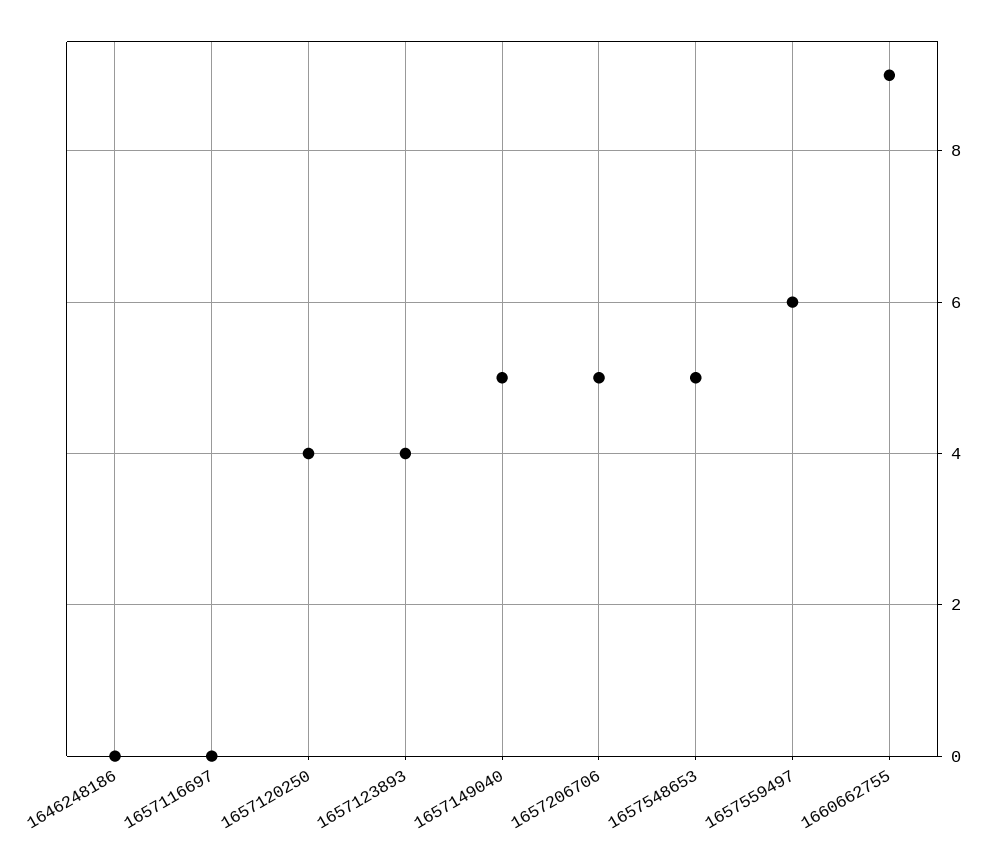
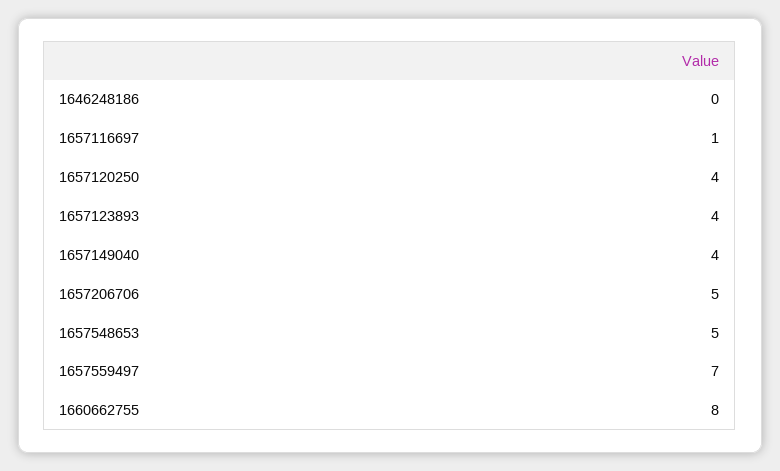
1657116697: 0 -> 1
1657149040: 5 -> 4
1657559497: 6 -> 7
1660662755: 9 -> 8

